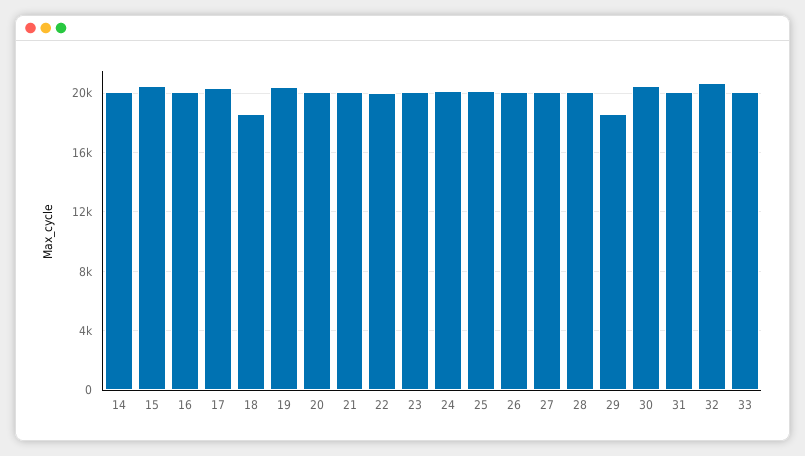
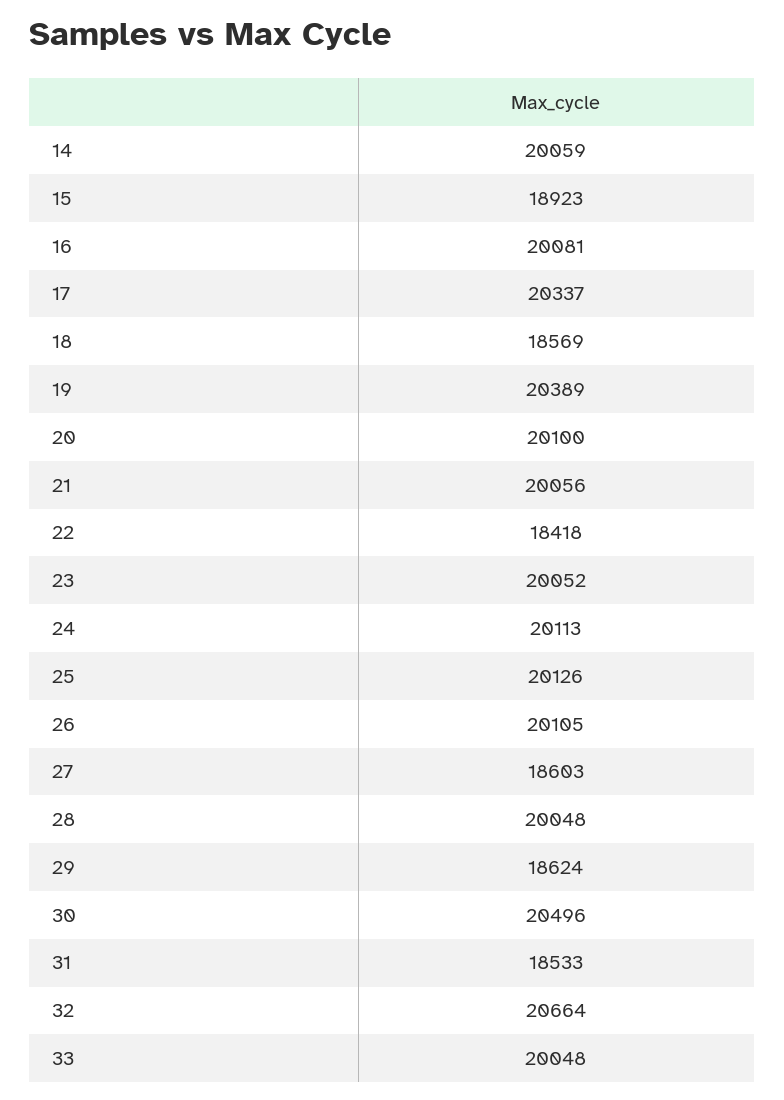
15: 20500 -> 18923
22: 20000 -> 18418
27: 20000 -> 18603
31: 20000 -> 18533

